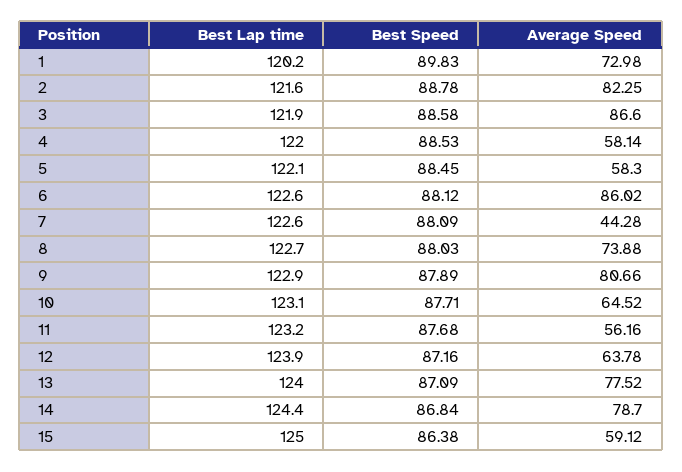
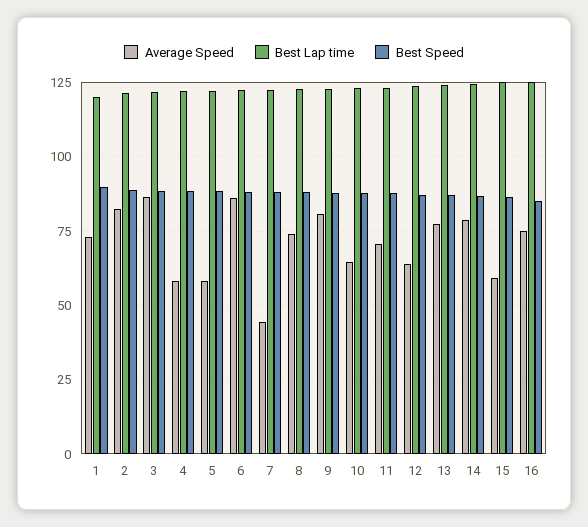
Average Speed, 11: 56.16 -> 70
Average Speed, 16: none -> 75
Best Lap time, 16: none -> 125
Best Speed, 16: none -> 85

